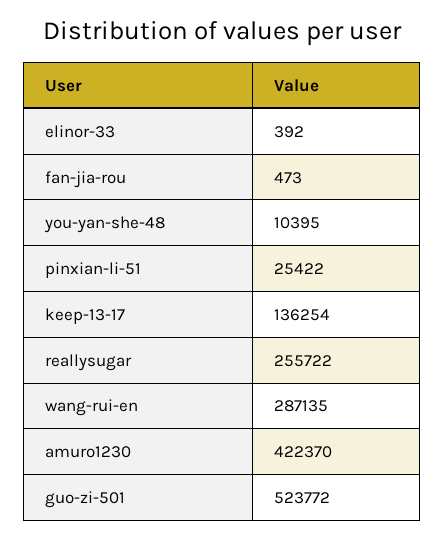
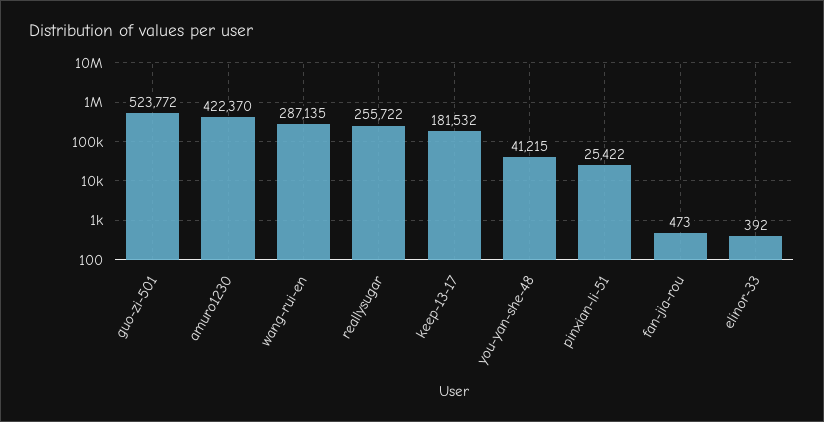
you-yan-she-48: 10395 -> 41215
keep-13-17: 136254 -> 181532

